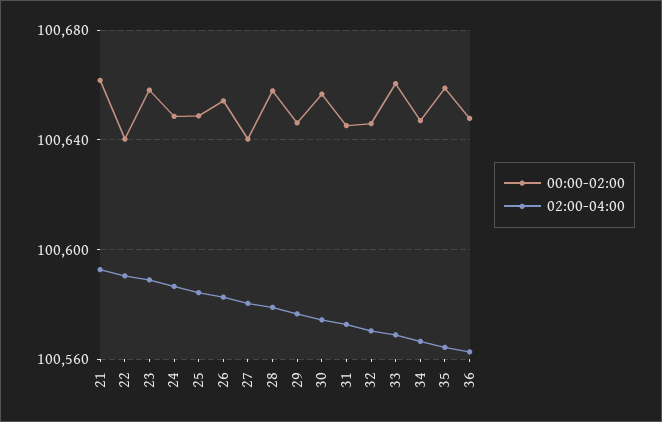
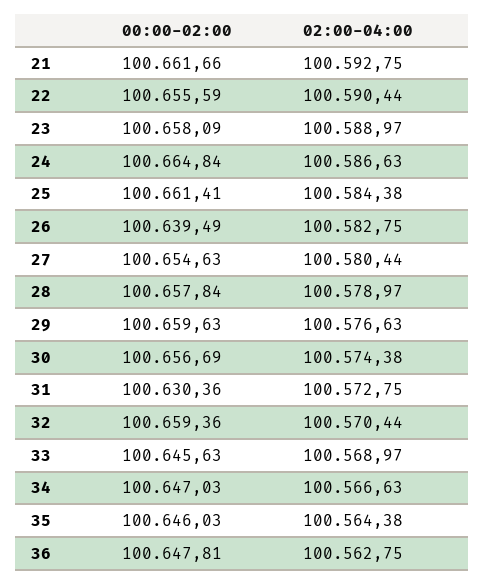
00:00-02:00, 22: 100640 -> 100655.59
00:00-02:00, 24: 100650 -> 100664.84
00:00-02:00, 25: 100650 -> 100661.41
00:00-02:00, 26: 100655 -> 100639.49
00:00-02:00, 27: 100640 -> 100654.63
00:00-02:00, 29: 100645 -> 100659.63
00:00-02:00, 31: 100645 -> 100630.36
00:00-02:00, 32: 100645 -> 100659.36
00:00-02:00, 33: 100660 -> 100645.63
00:00-02:00, 35: 100660 -> 100646.03

